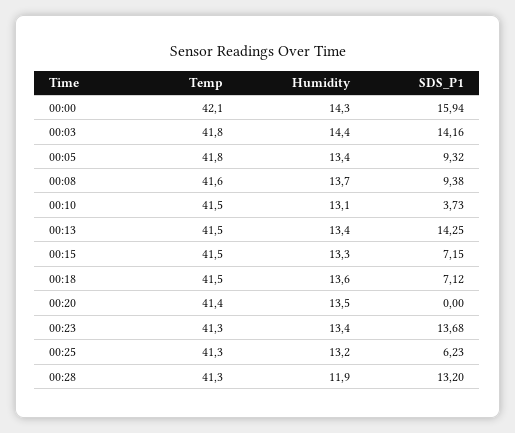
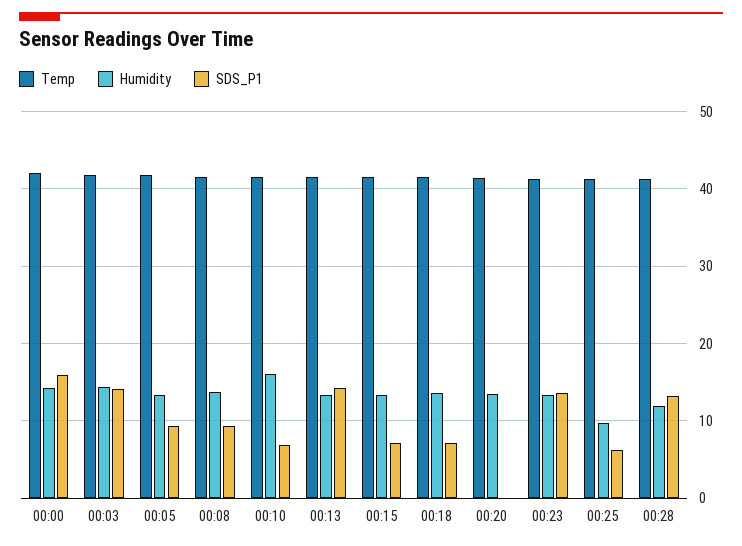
Humidity, 00:10: 13.1 -> 16
SDS_P1, 00:10: 3.73 -> 7
Humidity, 00:25: 13.2 -> 10

